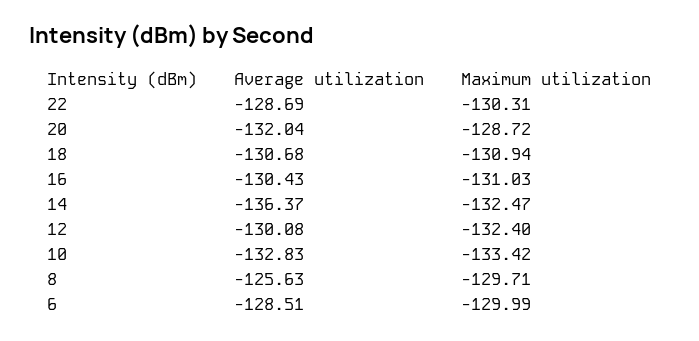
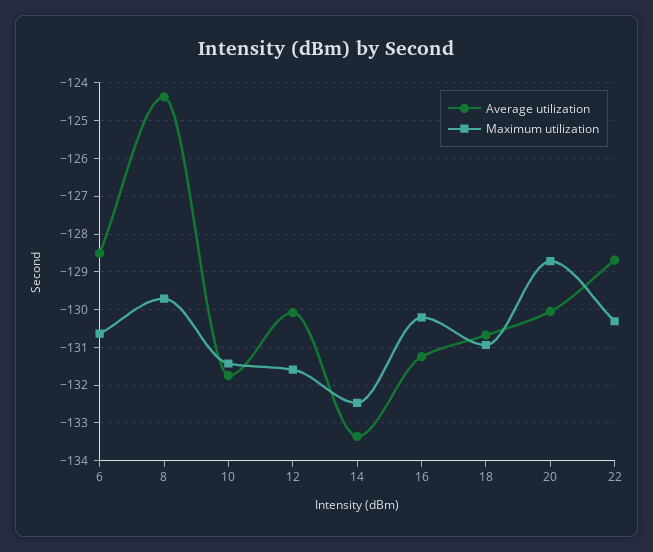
Average utilization, 20: -132.04 -> -130
Average utilization, 16: -130.43 -> -131.2
Maximum utilization, 16: -131.03 -> -130.2
Average utilization, 14: -136.37 -> -133.4
Maximum utilization, 12: -132.4 -> -131.6
Average utilization, 10: -132.83 -> -131.8
Maximum utilization, 10: -133.42 -> -131.4
Average utilization, 8: -125.63 -> -124.4
Maximum utilization, 6: -129.99 -> -130.6

